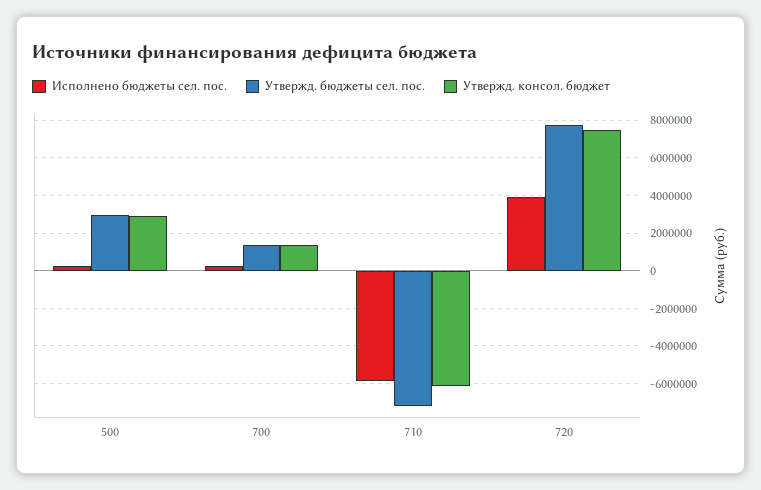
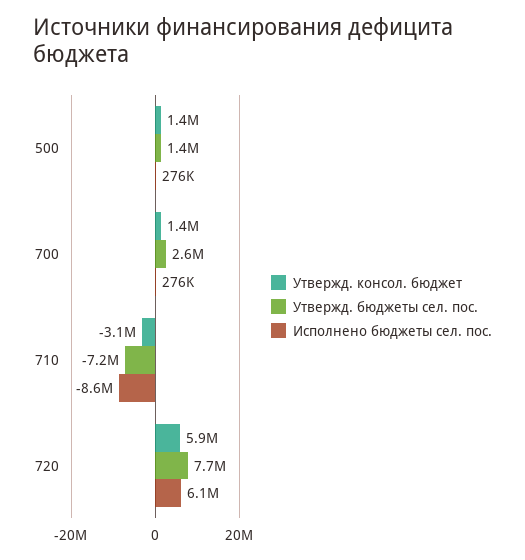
Утвержд. бюджеты сел. пос., 500: 3000000 -> 1400000
Утвержд. консол. бюджет, 500: 3000000 -> 1400000
Утвержд. бюджеты сел. пос., 700: 1500000 -> 2600000
Исполнено бюджеты сел. пос., 710: -6000000 -> -8600000
Утвержд. консол. бюджет, 710: -6000000 -> -3100000
Исполнено бюджеты сел. пос., 720: 4000000 -> 6100000
Утвержд. консол. бюджет, 720: 7500000 -> 5900000

